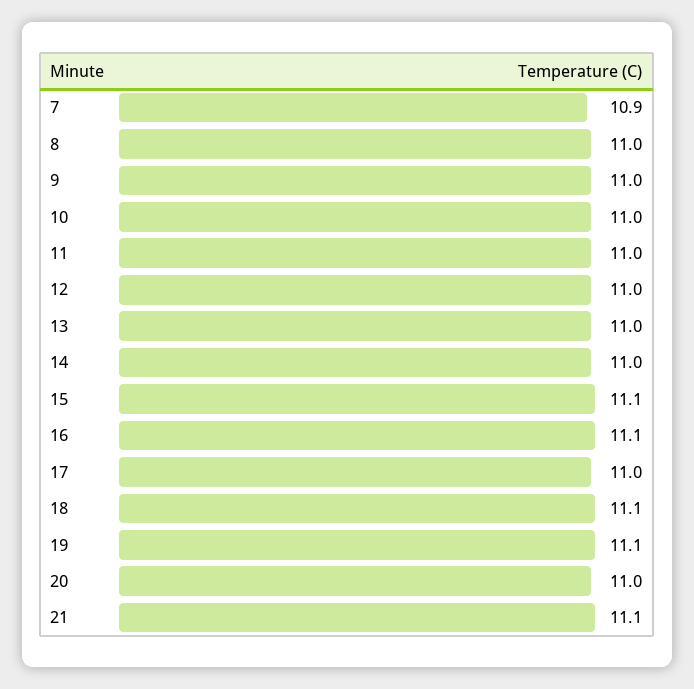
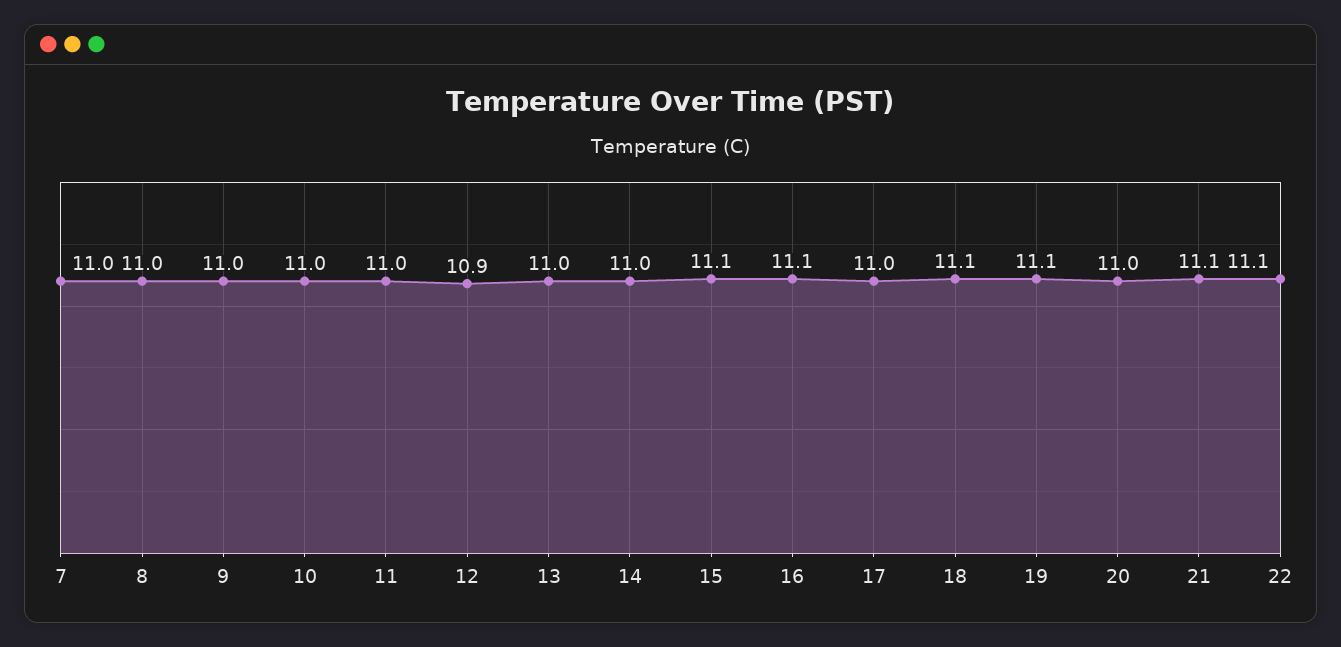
7: 10.9 -> 11
12: 11 -> 10.9
22: none -> 11.1

